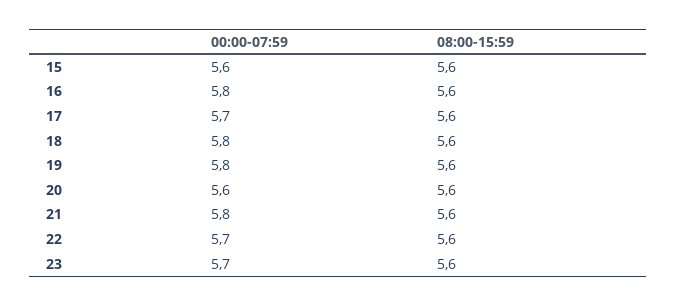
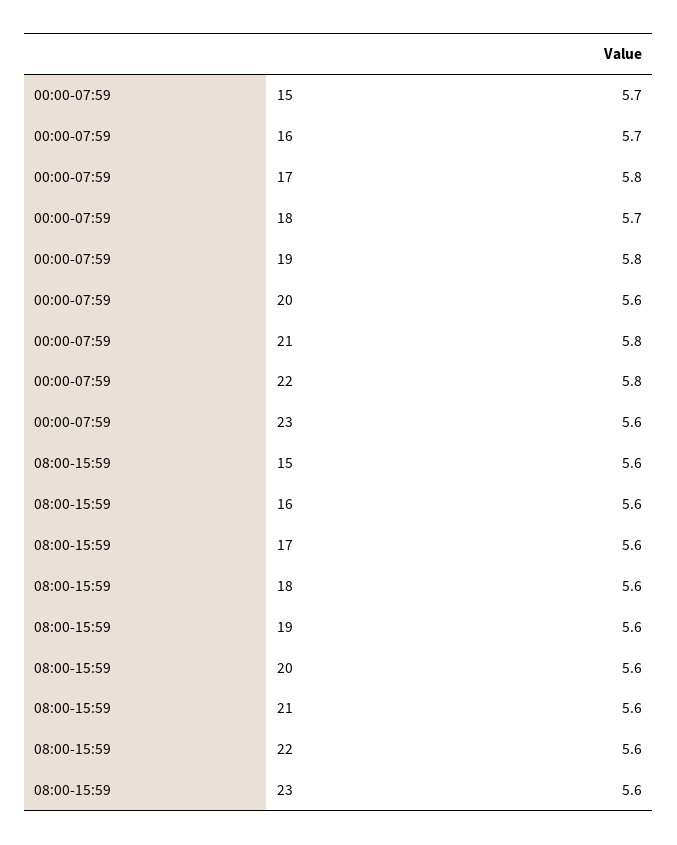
00:00-07:59, 15: 5.6 -> 5.7
00:00-07:59, 16: 5.8 -> 5.7
00:00-07:59, 17: 5.7 -> 5.8
00:00-07:59, 18: 5.8 -> 5.7
00:00-07:59, 22: 5.7 -> 5.8
00:00-07:59, 23: 5.7 -> 5.6

